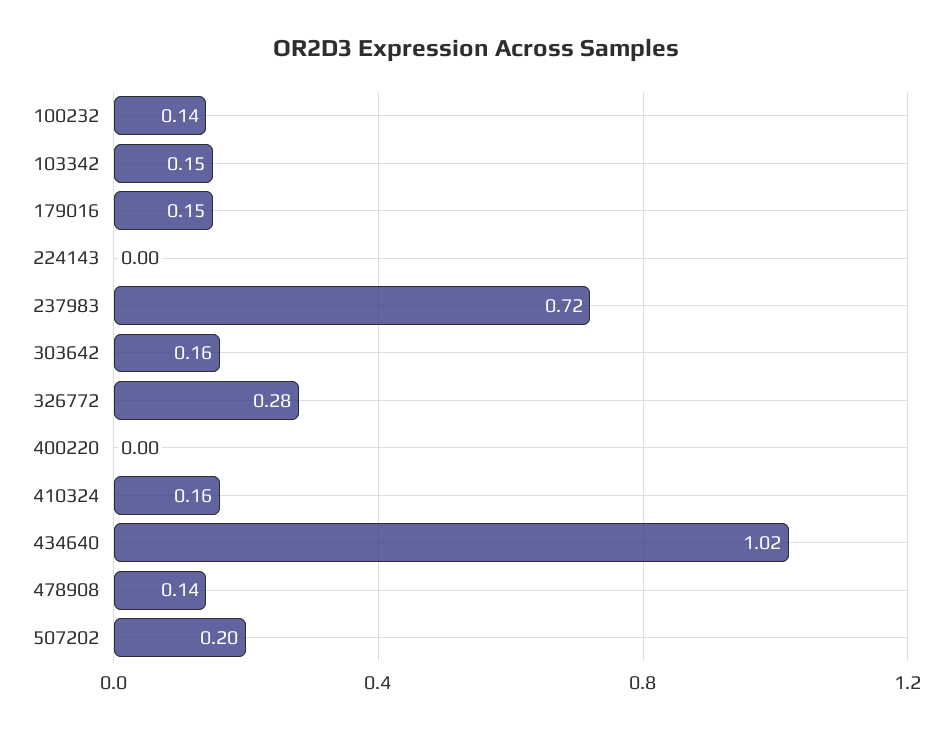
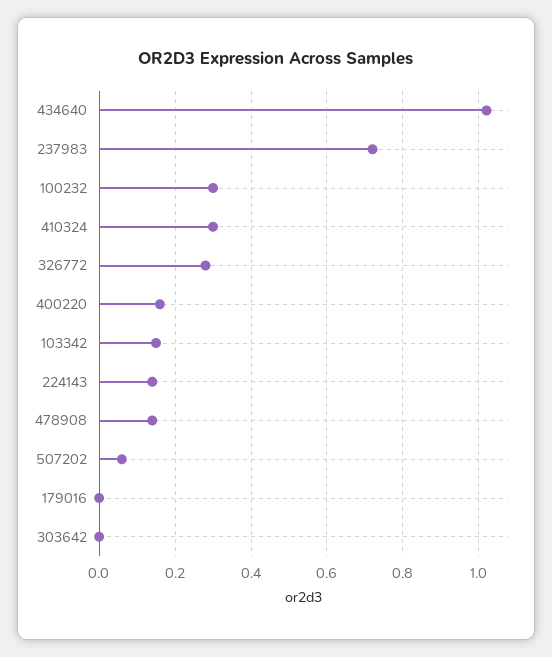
100232: 0.14 -> 0.3
179016: 0.15 -> 0
224143: 0 -> 0.15
303642: 0.16 -> 0
400220: 0 -> 0.15
410324: 0.16 -> 0.3
507202: 0.2 -> 0.05

